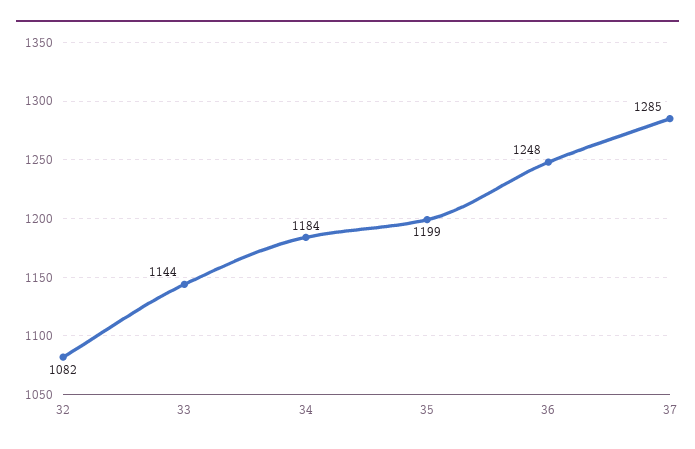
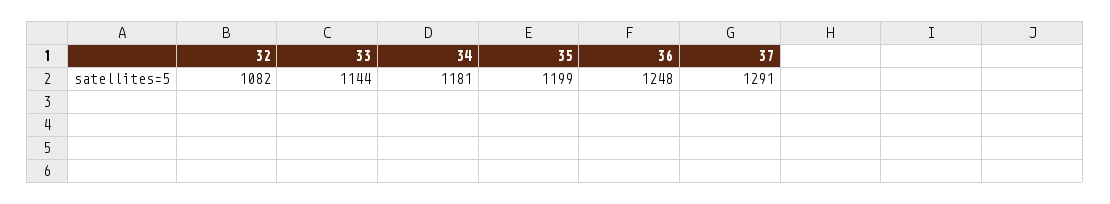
34: 1184 -> 1181
37: 1285 -> 1291

